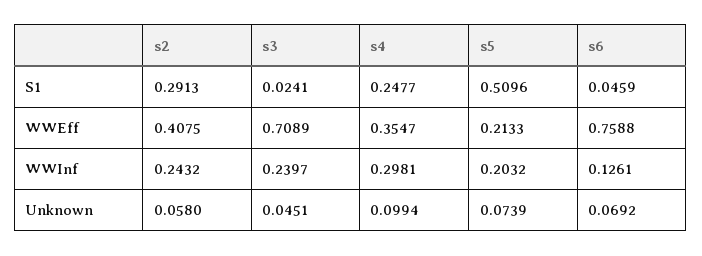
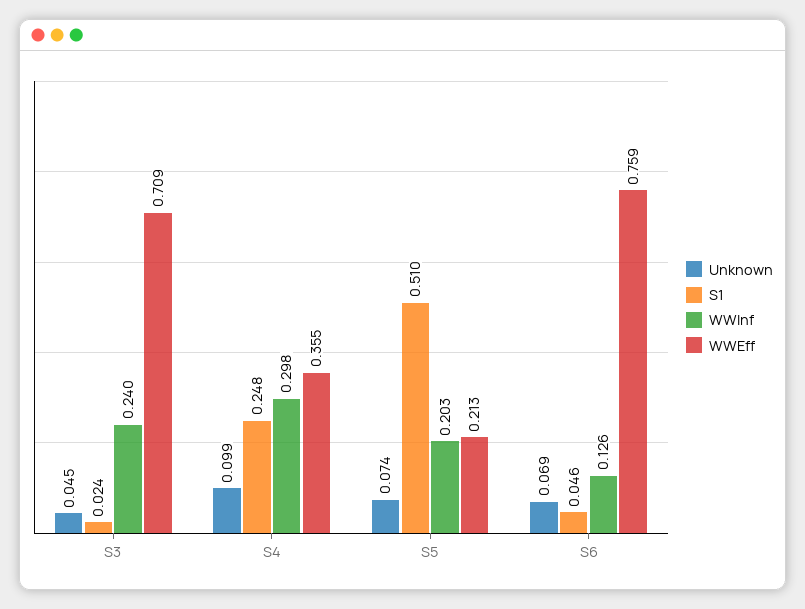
S1, s2: 0.2913 -> none
WWEff, s2: 0.4075 -> none
WWInf, s2: 0.2432 -> none
Unknown, s2: 0.058 -> none

